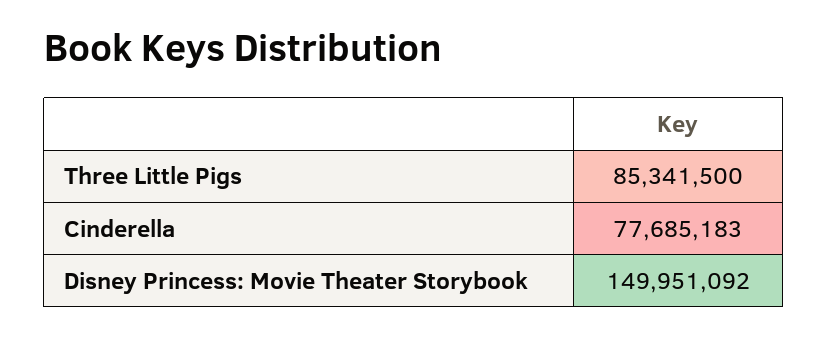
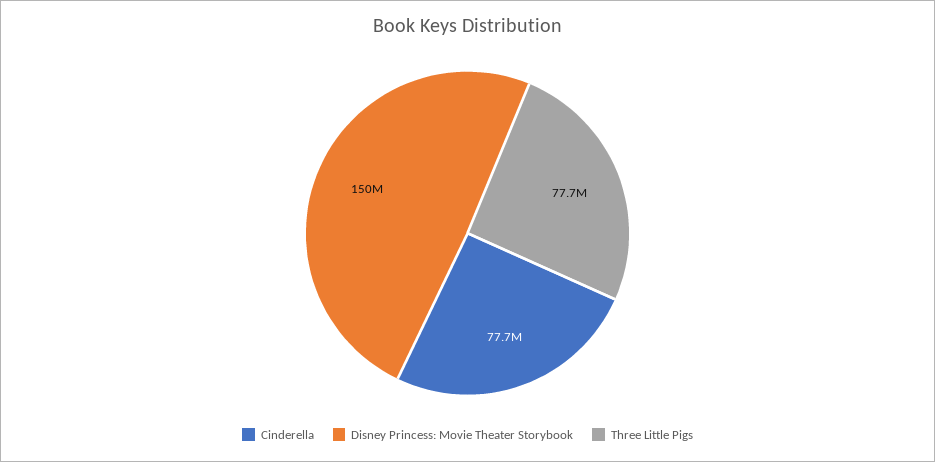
Three Little Pigs: 85341500 -> 77700000

